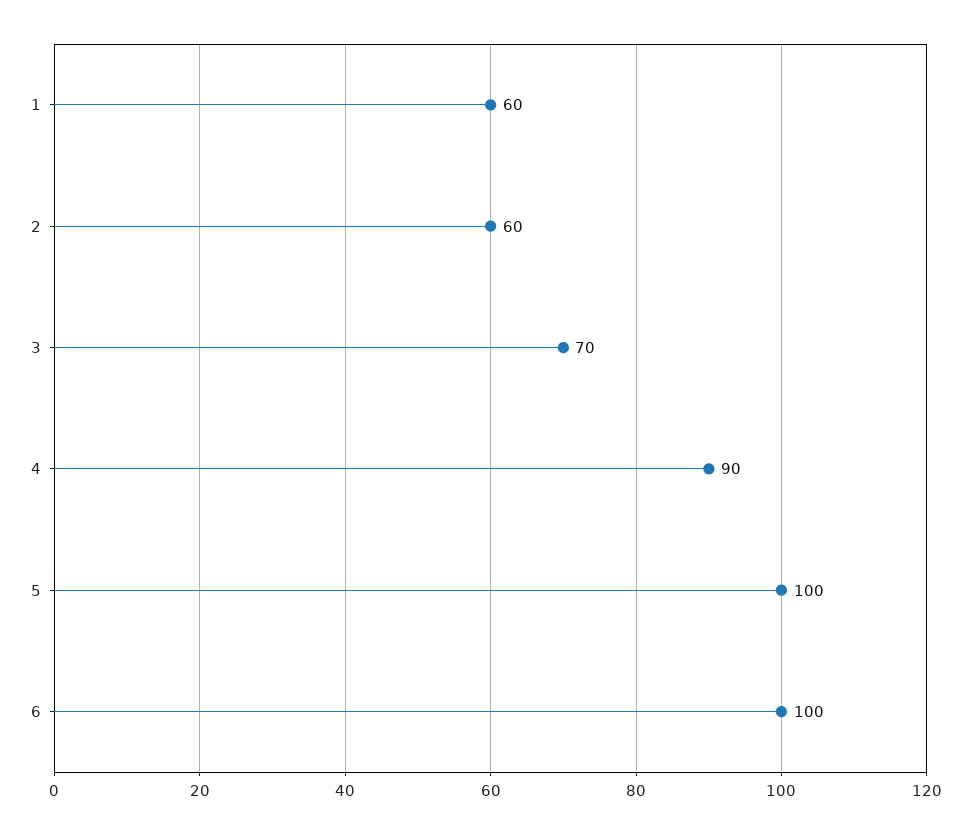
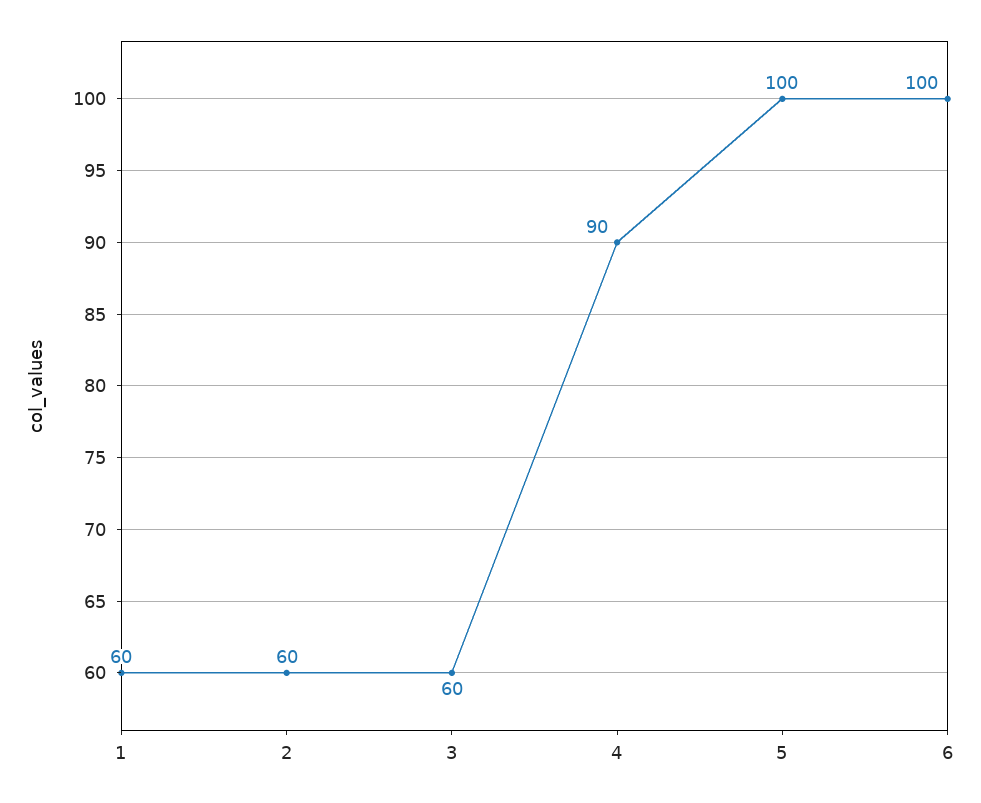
3: 70 -> 60

